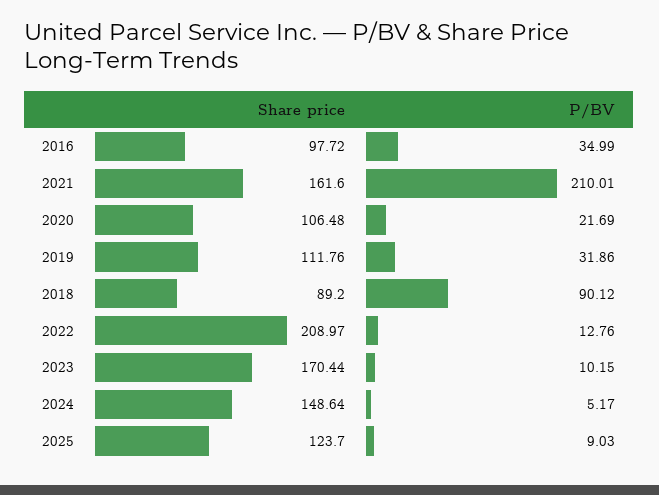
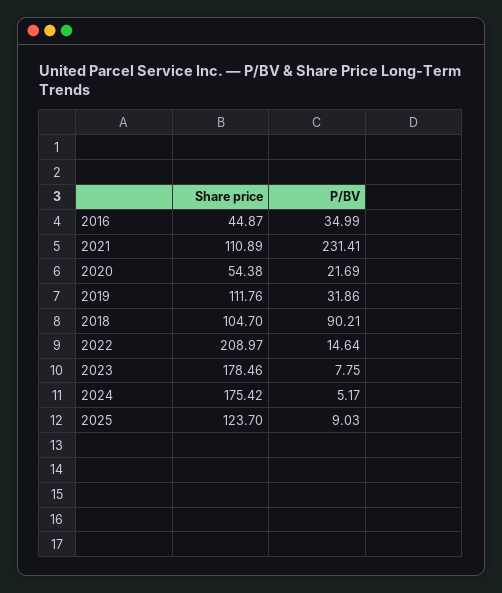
Share price, 2016: 97.72 -> 44.87
Share price, 2021: 161.6 -> 110.89
P/BV, 2021: 210.01 -> 231.41
Share price, 2020: 106.48 -> 54.38
Share price, 2018: 89.2 -> 104.7
P/BV, 2018: 90.12 -> 90.21
P/BV, 2022: 12.76 -> 14.64
Share price, 2023: 170.44 -> 178.46
P/BV, 2023: 10.15 -> 7.75
Share price, 2024: 148.64 -> 175.42

